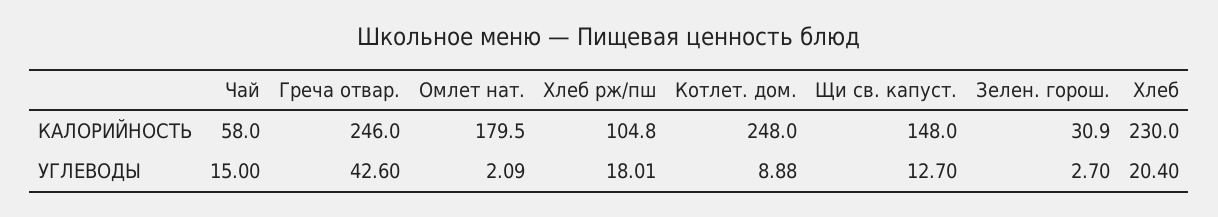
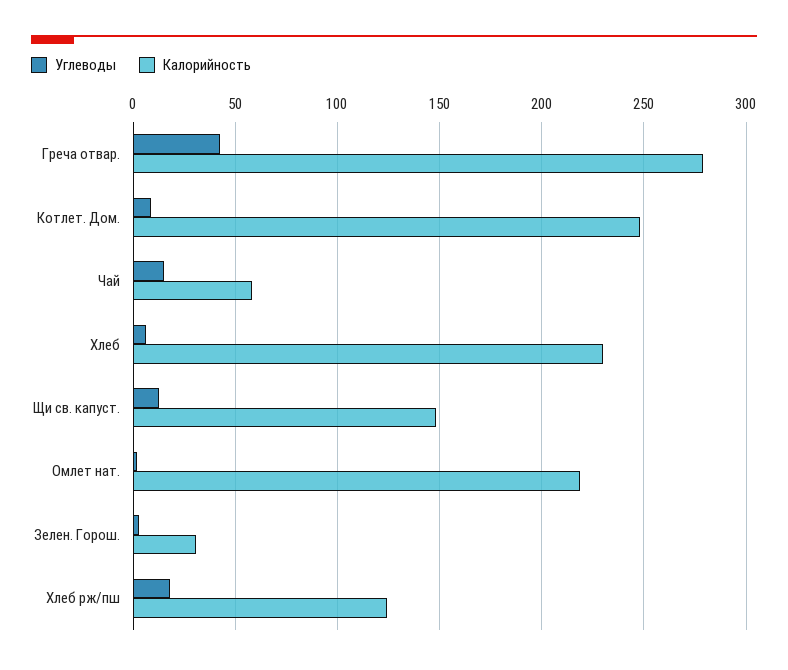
КАЛОРИЙНОСТЬ, Греча отвар.: 246 -> 280
КАЛОРИЙНОСТЬ, Омлет нат.: 179.5 -> 220
КАЛОРИЙНОСТЬ, Хлеб рж/пш: 104.8 -> 125
УГЛЕВОДЫ, Хлеб: 20.4 -> 5

